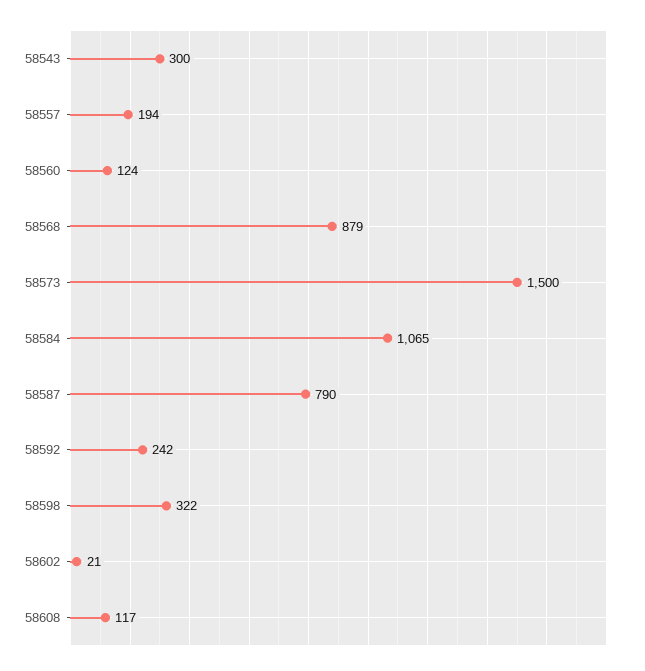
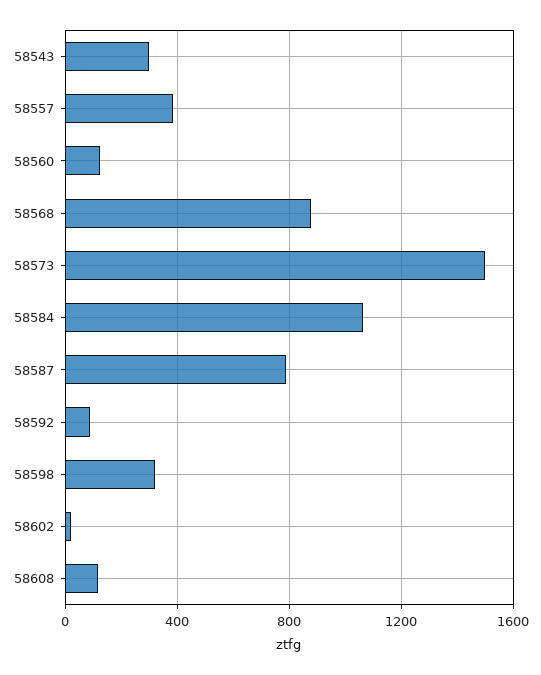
58557: 194 -> 400
58592: 242 -> 100

